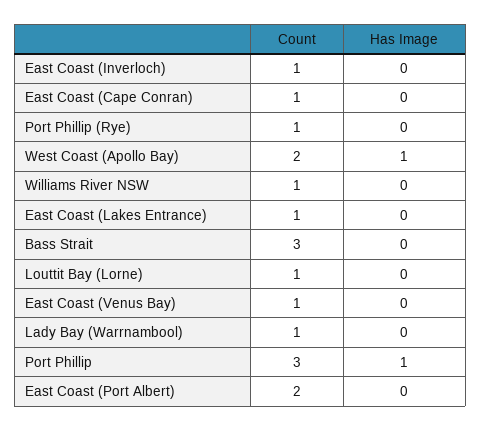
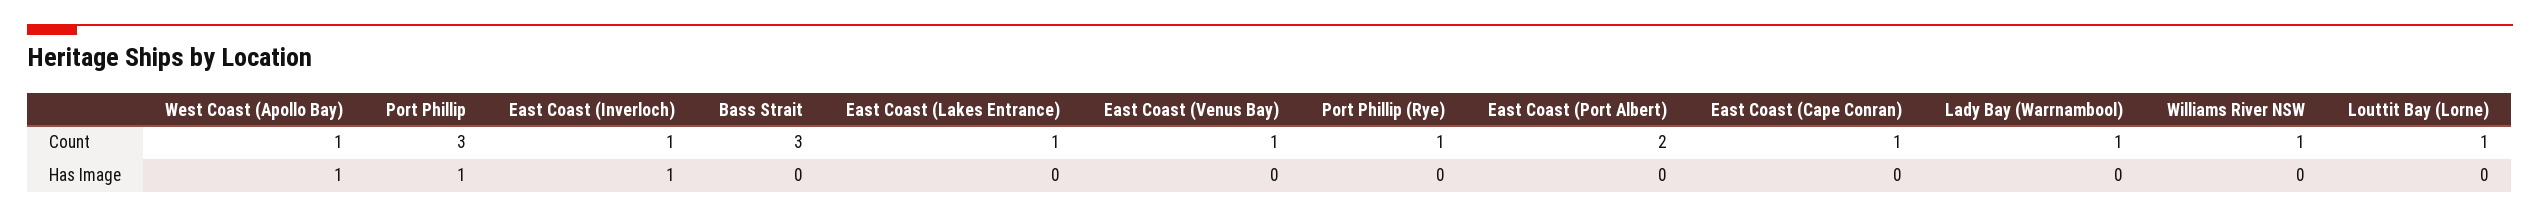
Has Image, East Coast (Inverloch): 0 -> 1
Count, West Coast (Apollo Bay): 2 -> 1

